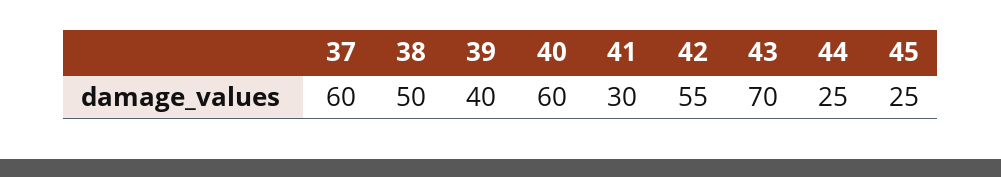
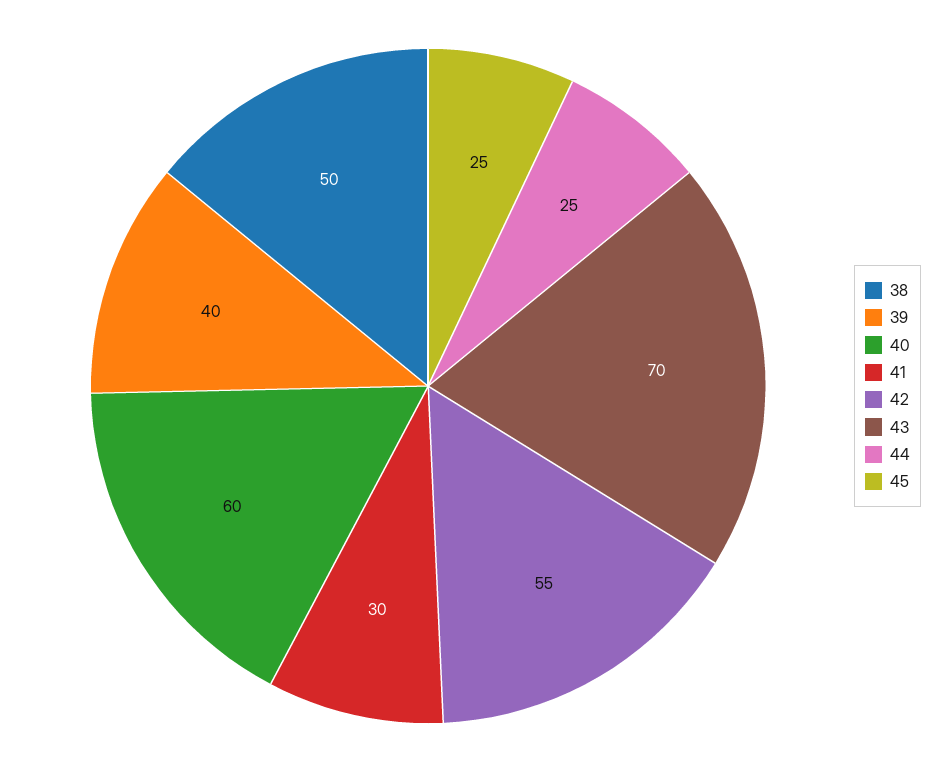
37: 60 -> none

